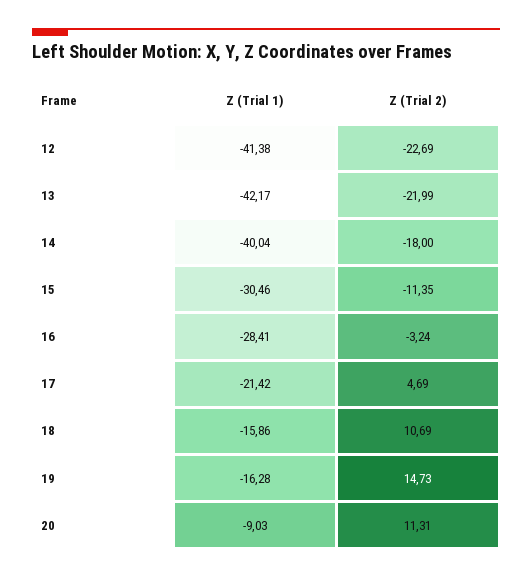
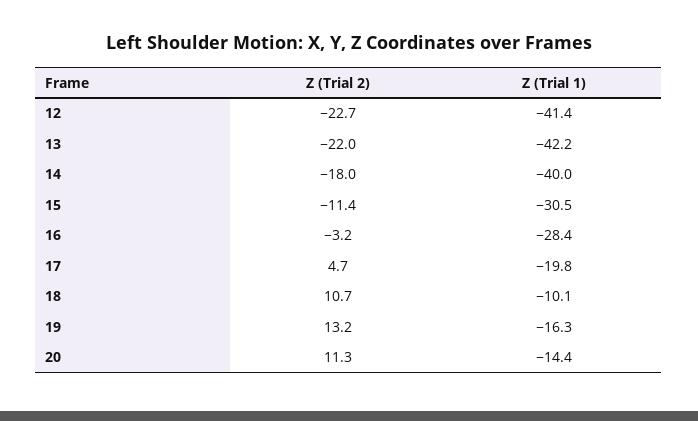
Z (Trial 1), 17: -21.42 -> -19.8
Z (Trial 1), 18: -15.86 -> -10.1
Z (Trial 2), 19: 14.73 -> 13.2
Z (Trial 1), 20: -9.03 -> -14.4

